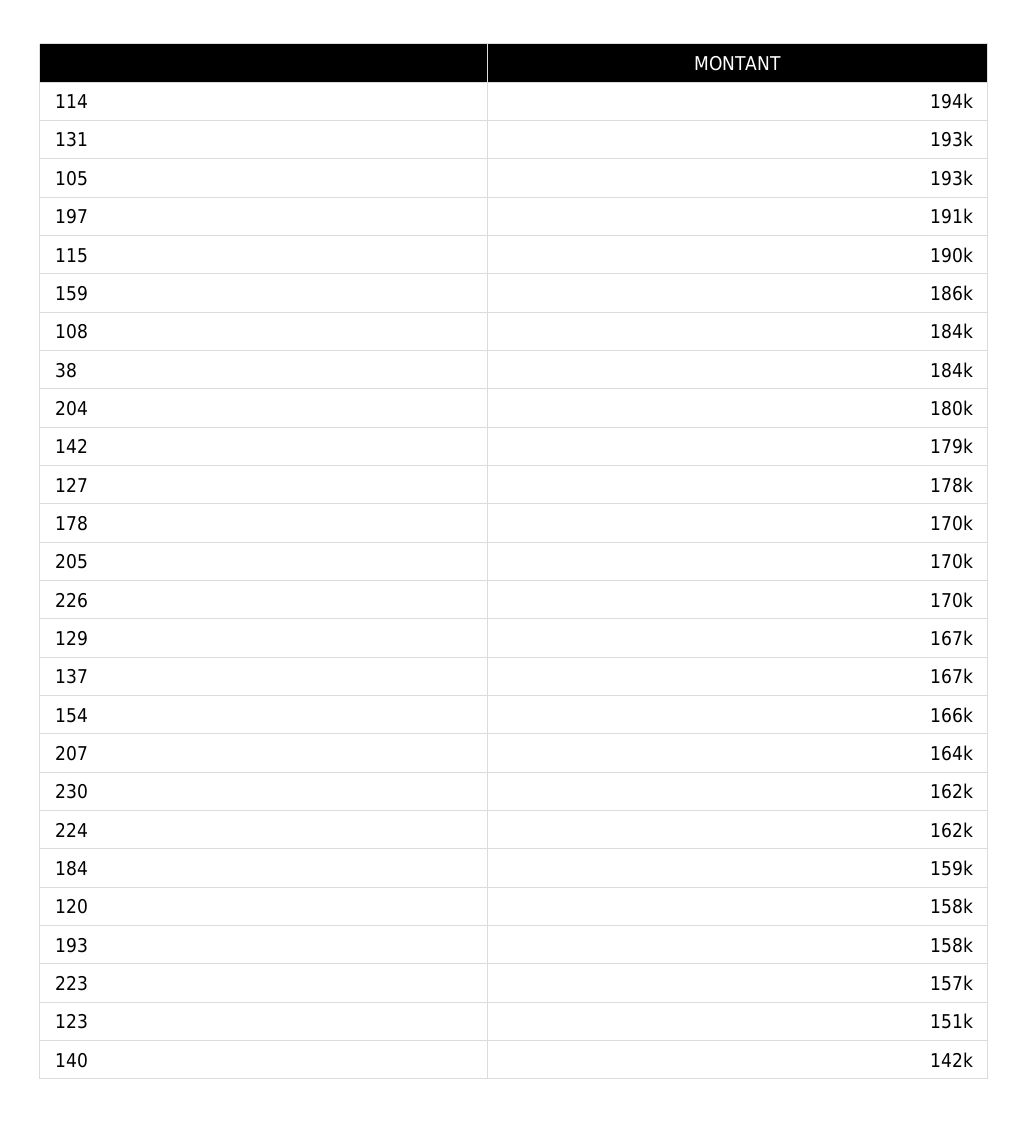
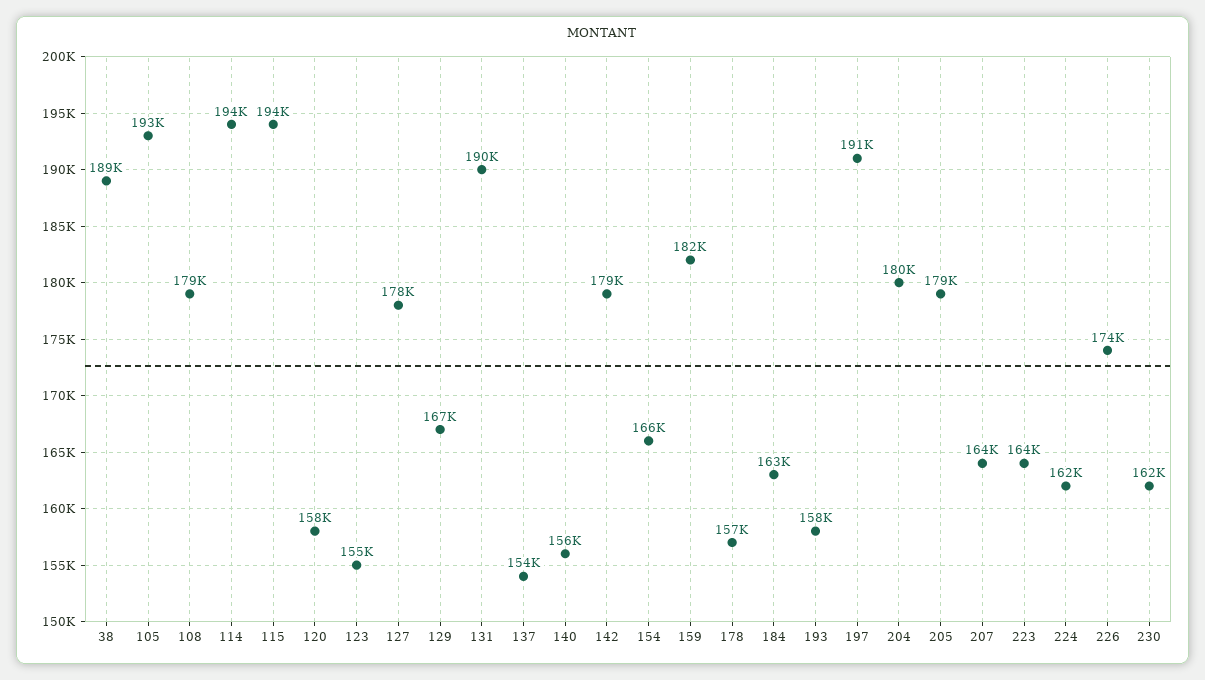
131: 193000 -> 190000
115: 190000 -> 194000
159: 186000 -> 182000
108: 184000 -> 179000
38: 184000 -> 189000
178: 170000 -> 157000
205: 170000 -> 179000
226: 170000 -> 174000
137: 167000 -> 154000
184: 159000 -> 163000
223: 157000 -> 164000
123: 151000 -> 155000
140: 142000 -> 156000

